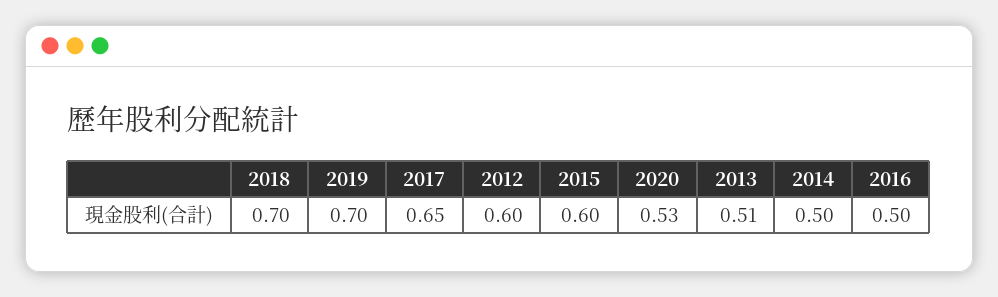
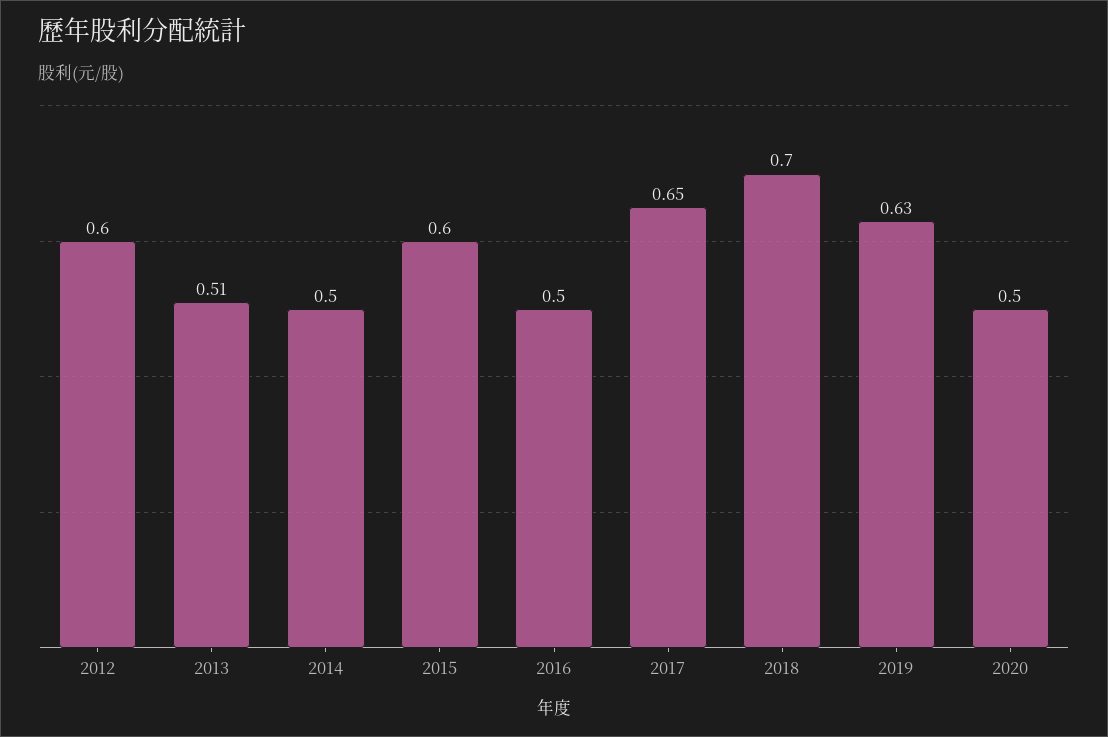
2019: 0.7 -> 0.63
2020: 0.53 -> 0.5

